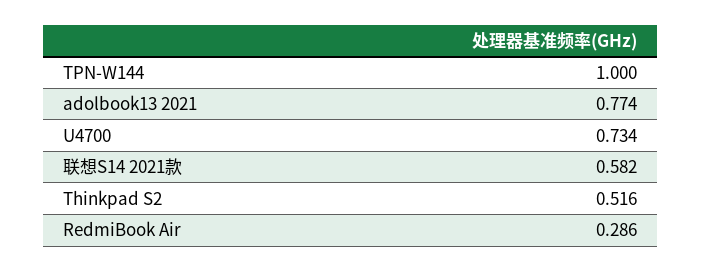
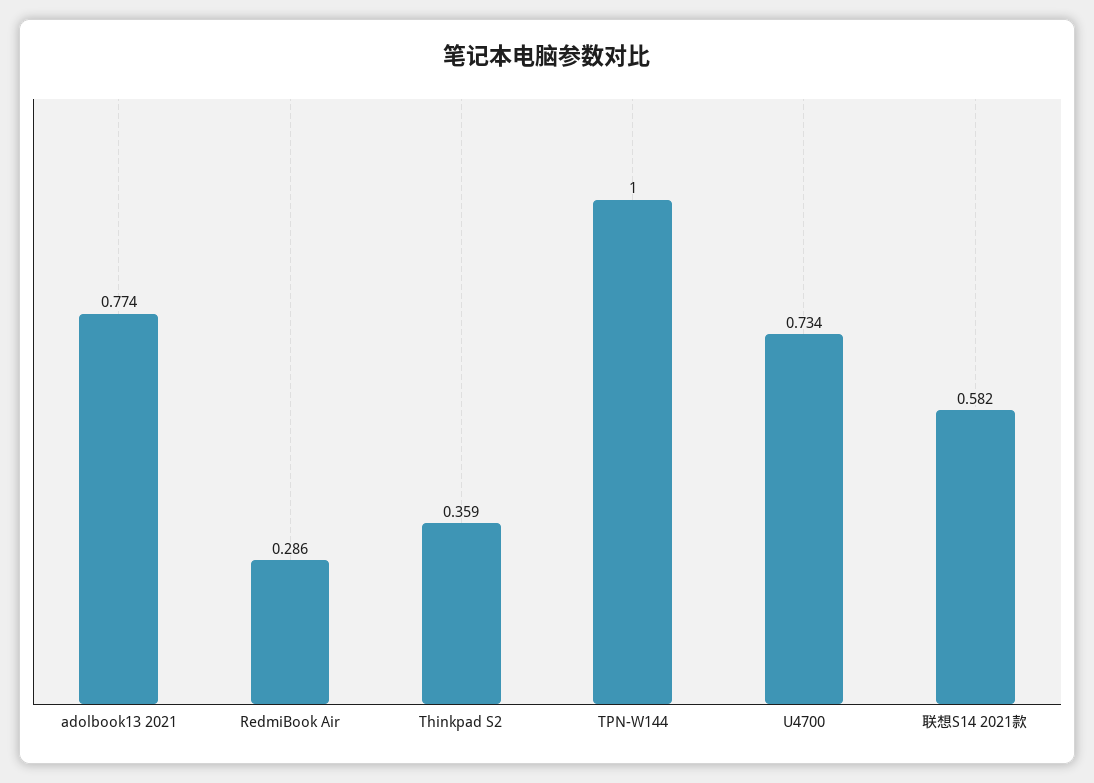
Thinkpad S2: 0.516 -> 0.359

